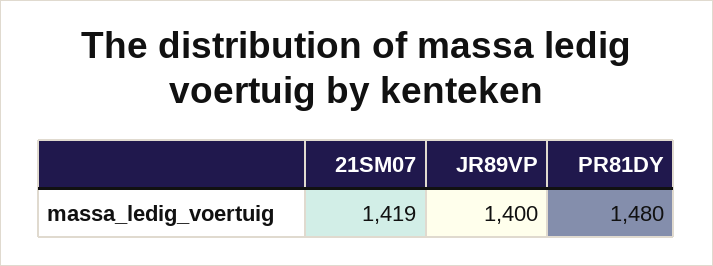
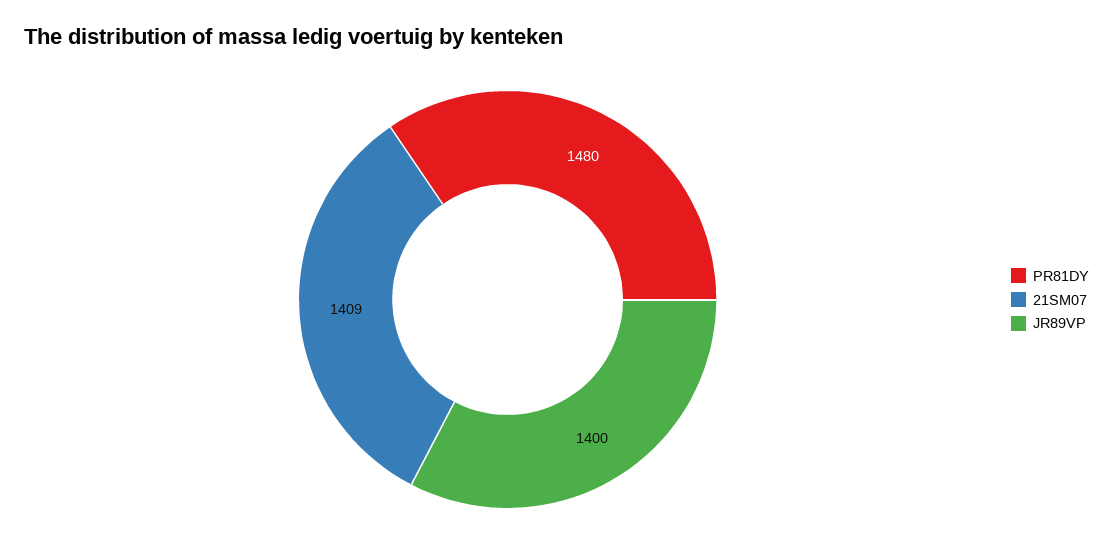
21SM07: 1419 -> 1409

